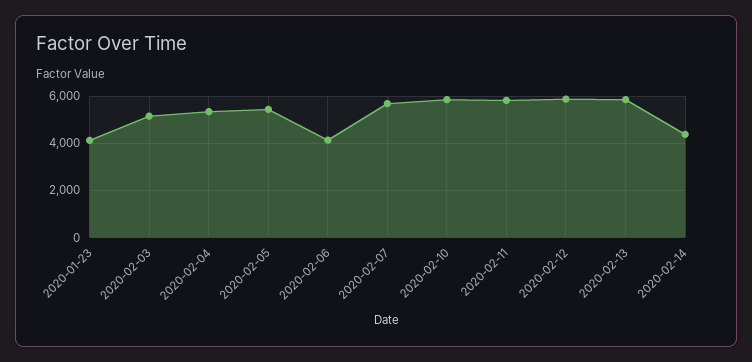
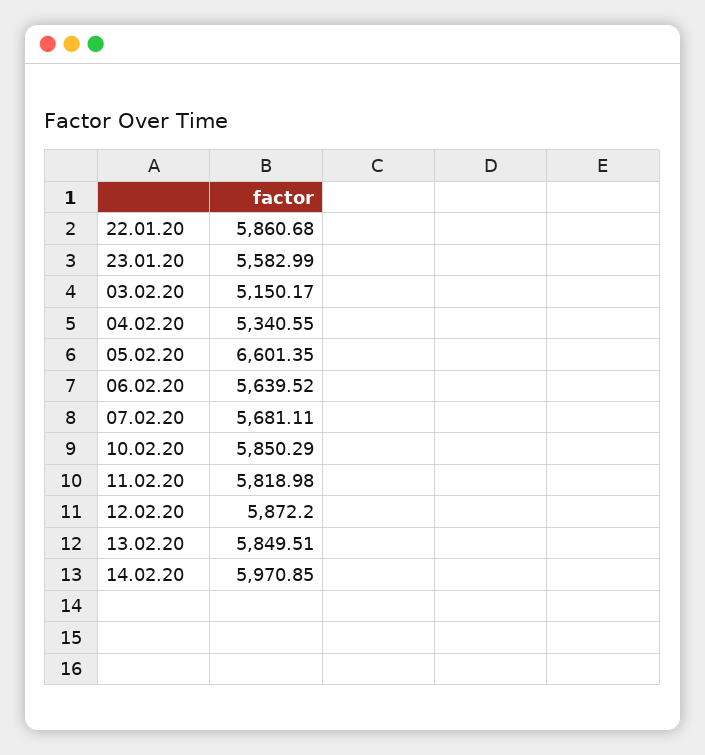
2020-01-23: 4000 -> 5582.99
2020-02-05: 5500 -> 6601.35
2020-02-06: 4000 -> 5639.52
2020-02-14: 4500 -> 5970.85
22.01.20: none -> 5860.68

